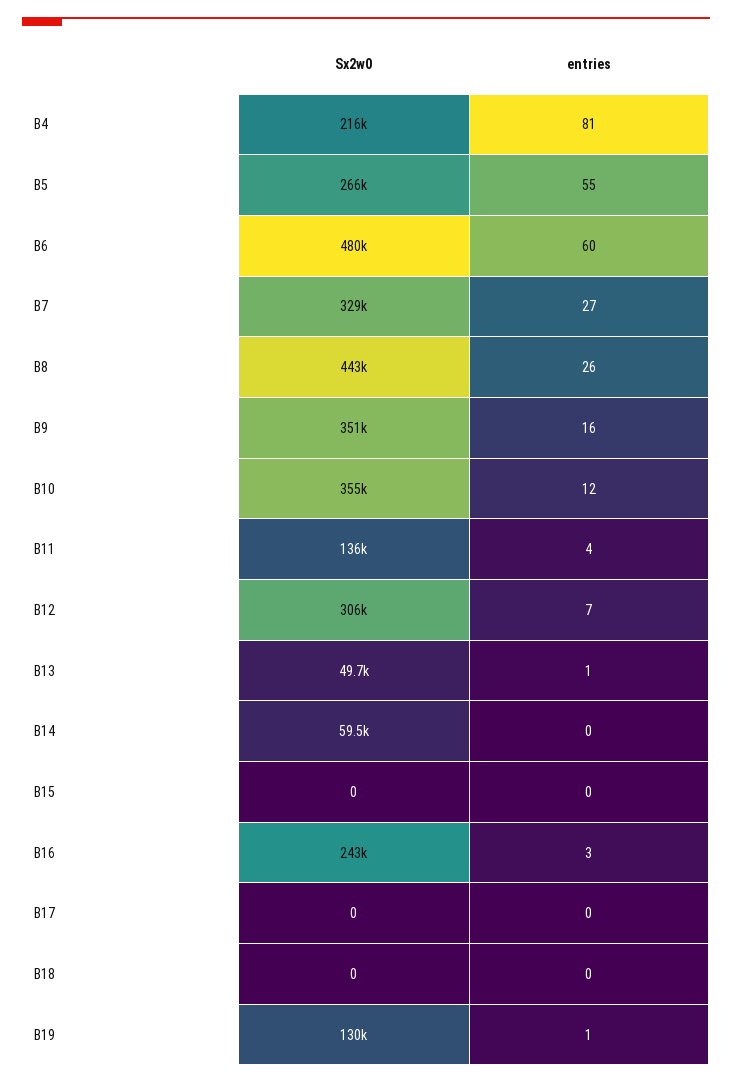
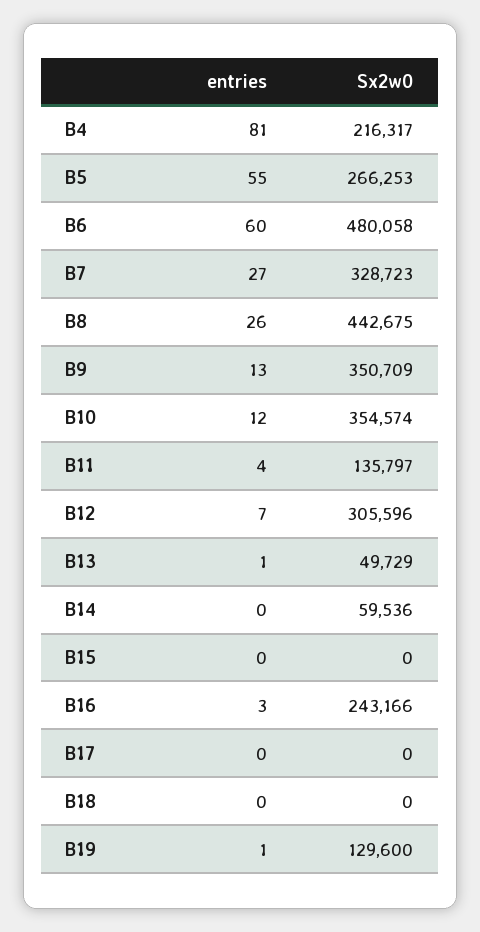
entries, B9: 16 -> 13

